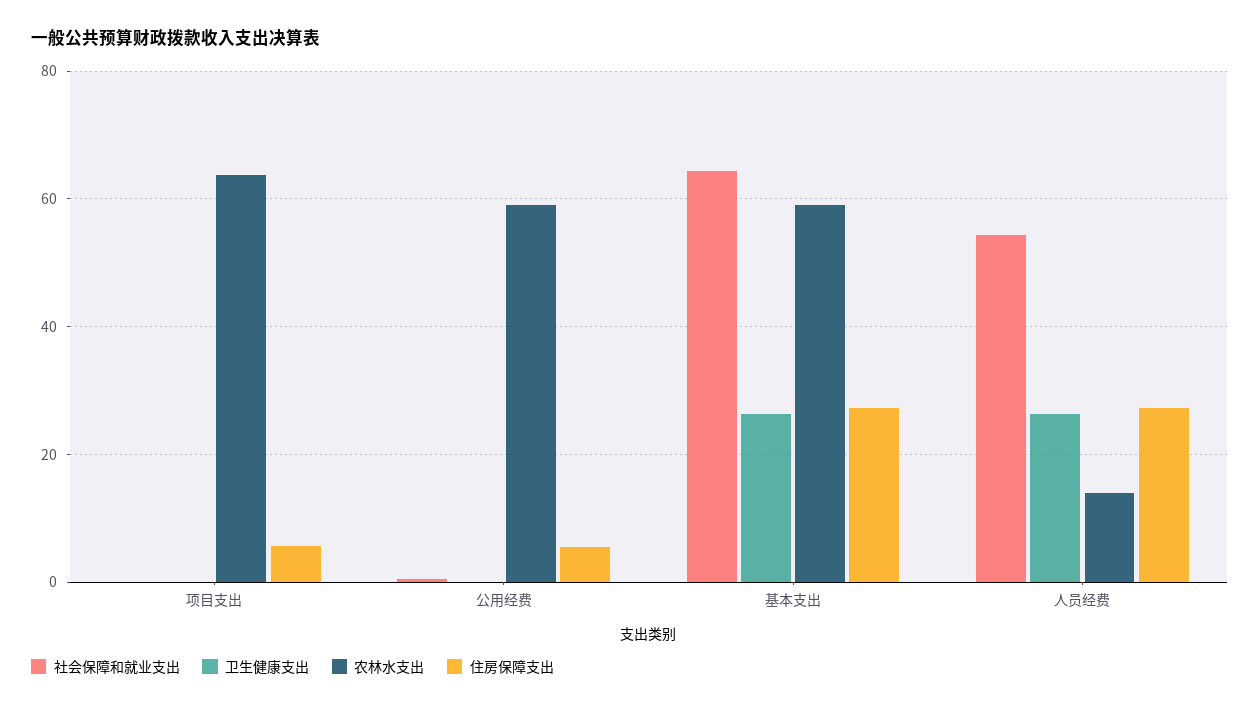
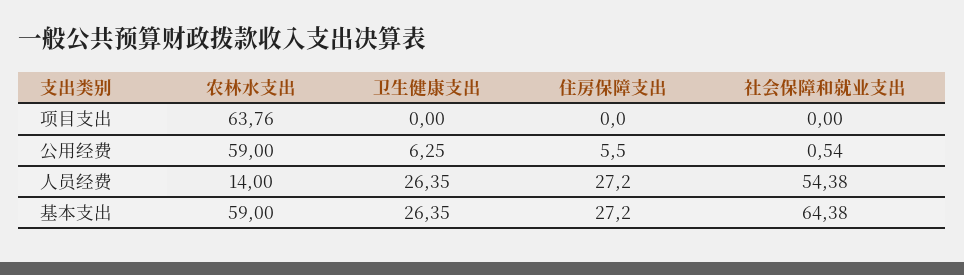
住房保障支出, 项目支出: 6 -> 0
卫生健康支出, 公用经费: 0 -> 6.25

